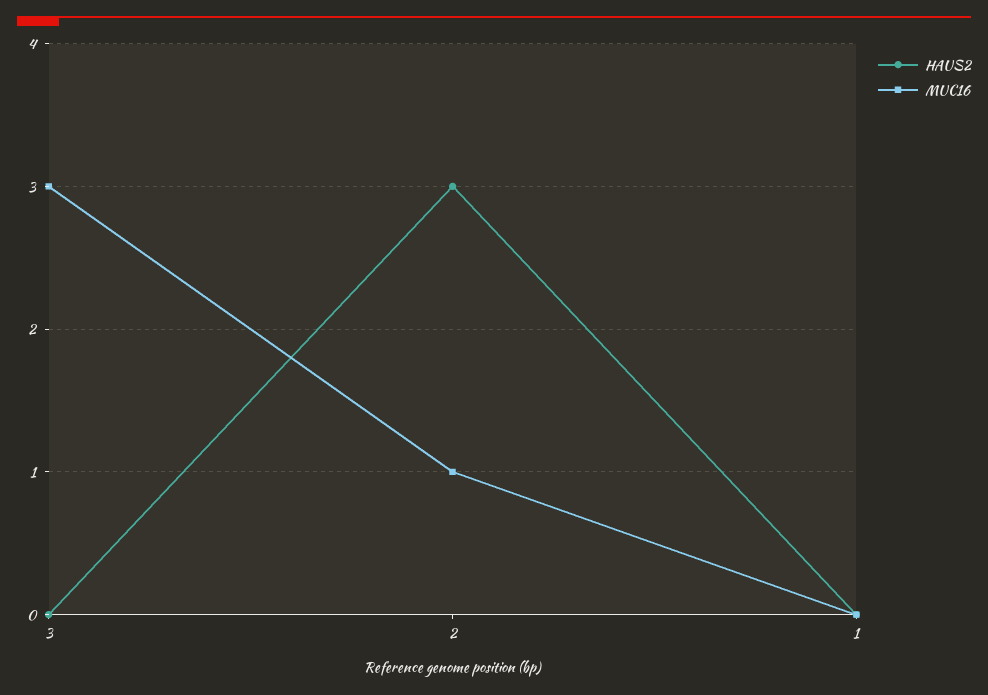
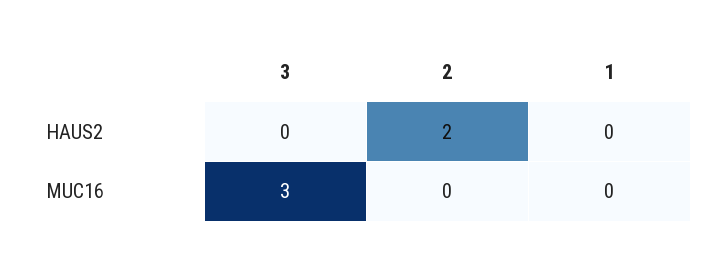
HAUS2, 2: 3 -> 2
MUC16, 2: 1 -> 0

